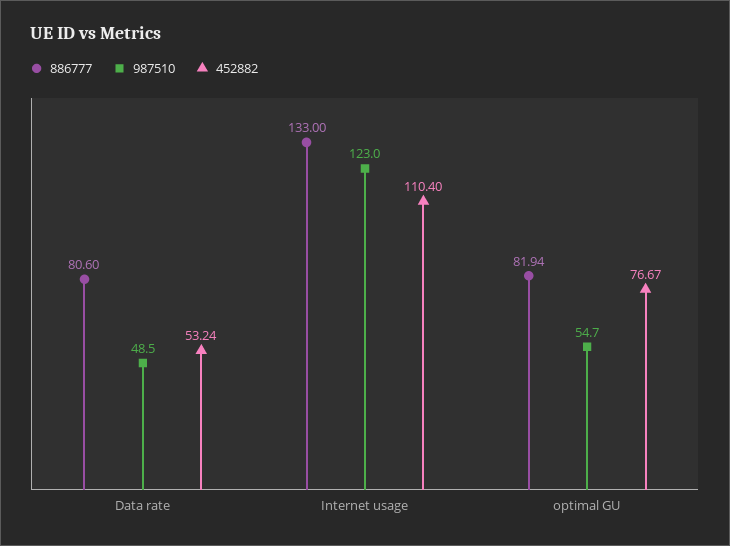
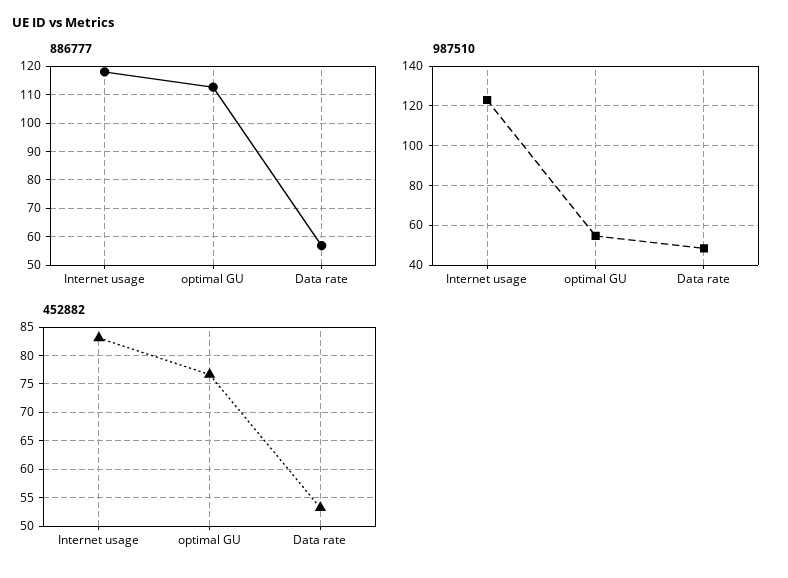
886777, Data rate: 80.6 -> 57.5
886777, Internet usage: 133 -> 117.5
452882, Internet usage: 110.4 -> 82.5
886777, optimal GU: 81.94 -> 112.5

